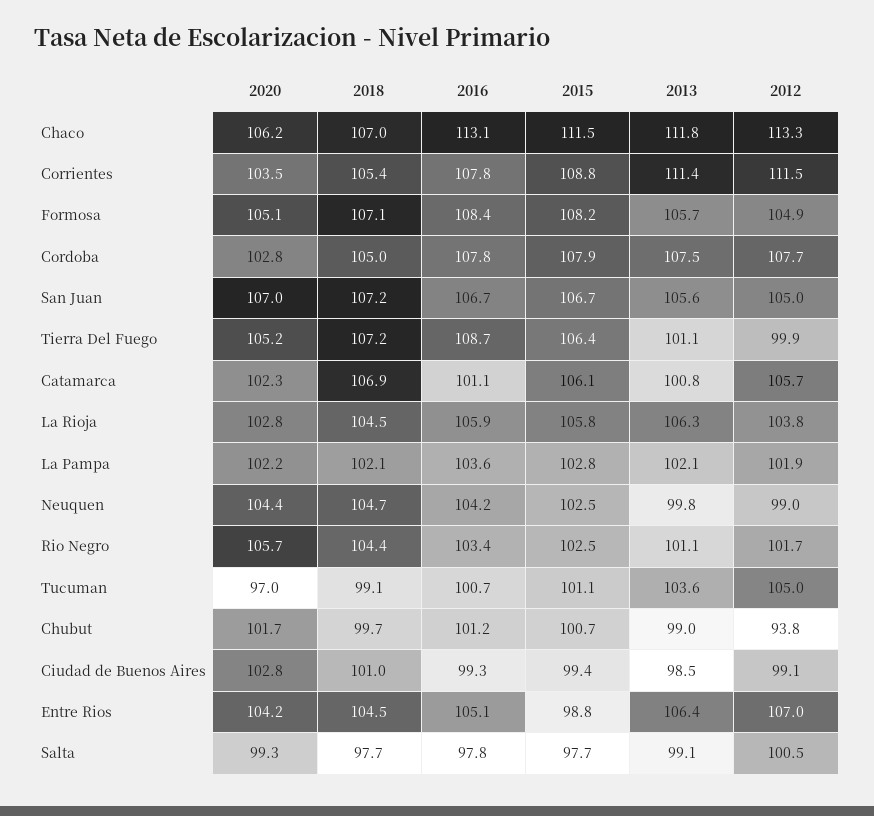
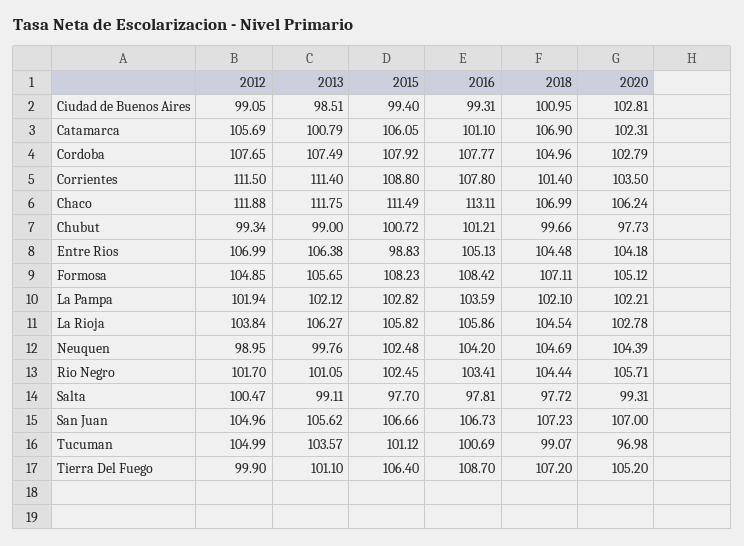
2012, Chaco: 113.3 -> 111.88
2018, Corrientes: 105.4 -> 101.4
2020, Chubut: 101.7 -> 97.73
2012, Chubut: 93.8 -> 99.34

